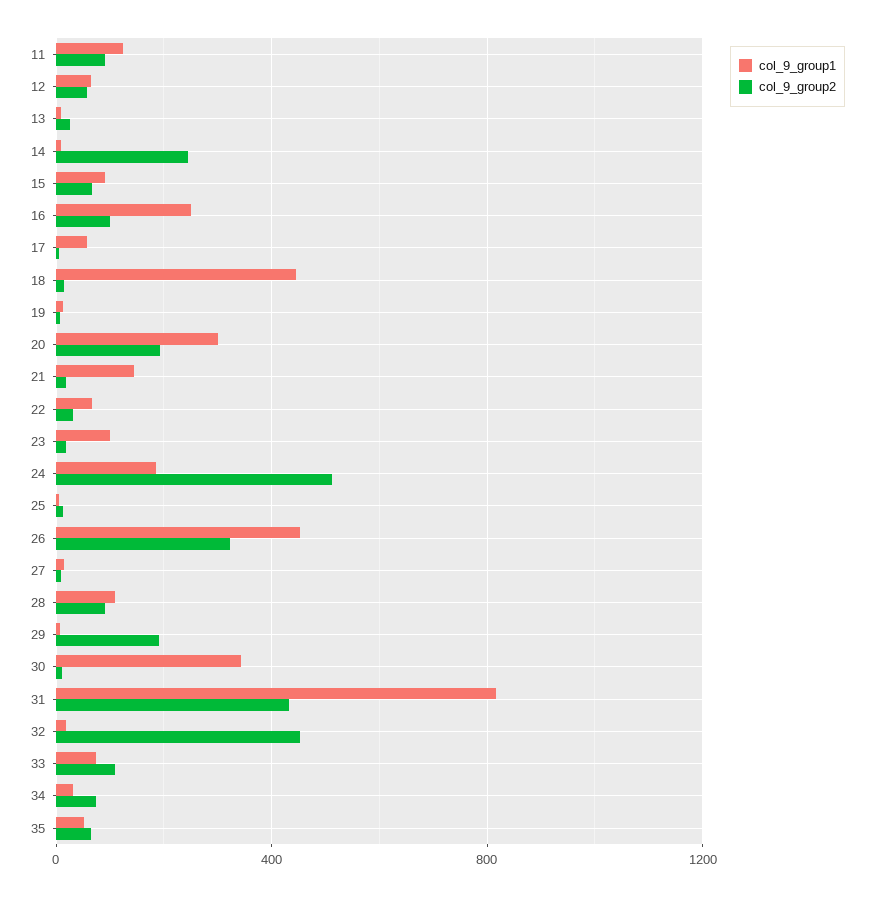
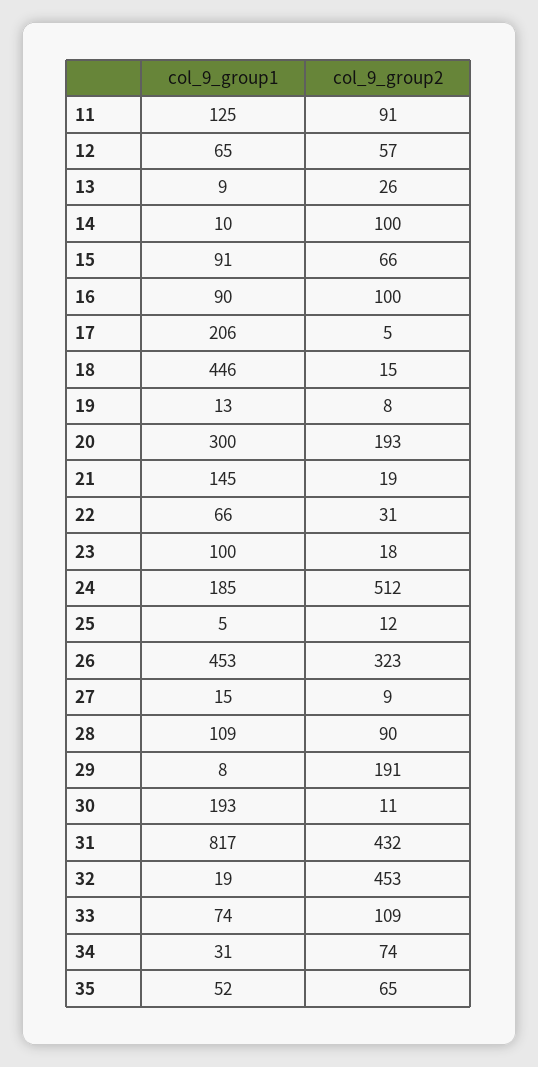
col_9_group2, 14: 250 -> 100
col_9_group1, 16: 250 -> 90
col_9_group1, 17: 50 -> 206
col_9_group1, 30: 350 -> 193

